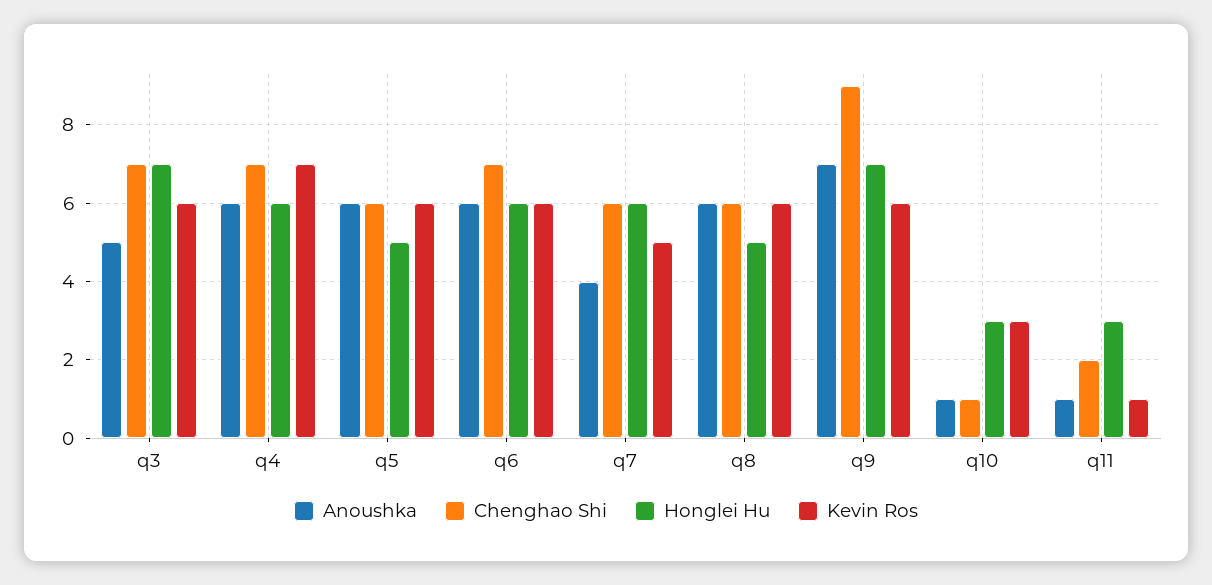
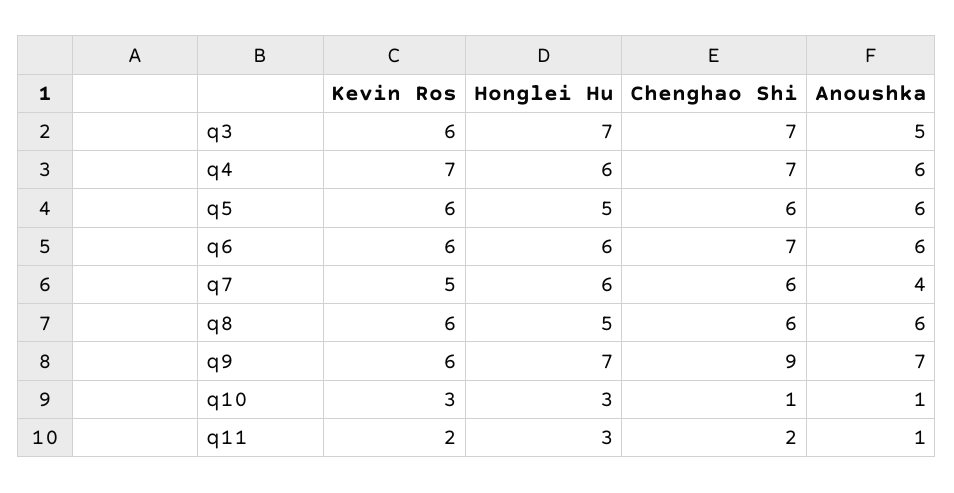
Kevin Ros, q11: 1 -> 2

